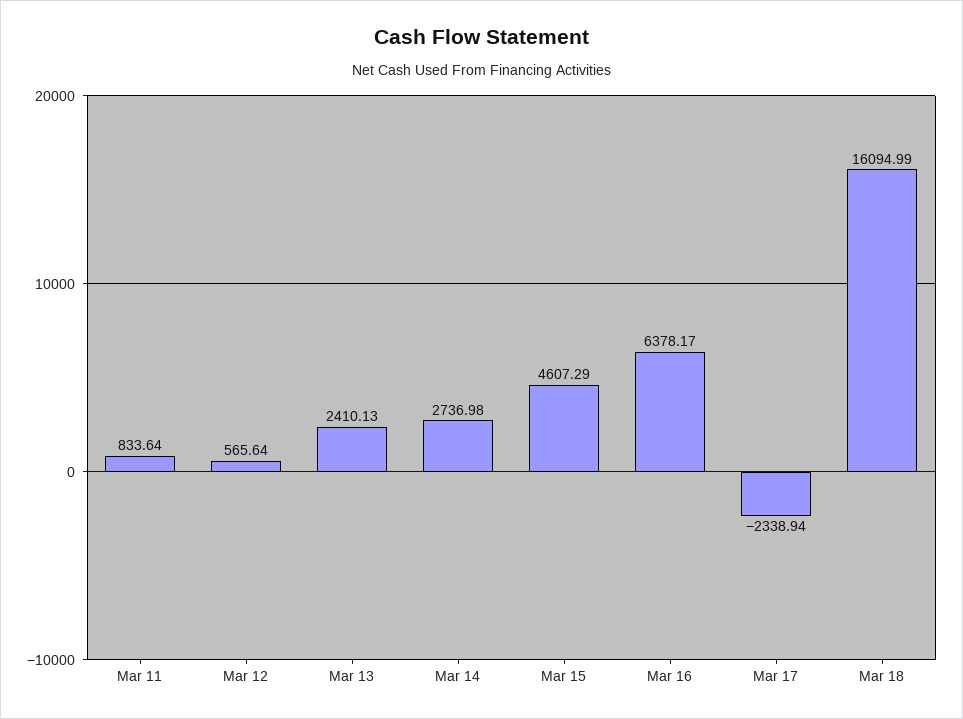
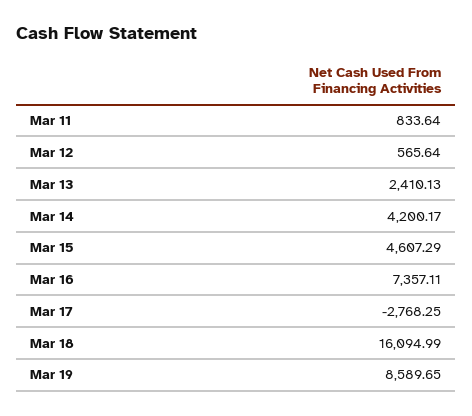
Mar 14: 2736.98 -> 4200.17
Mar 16: 6378.17 -> 7357.11
Mar 17: -2338.94 -> -2768.25
Mar 19: none -> 8589.65

